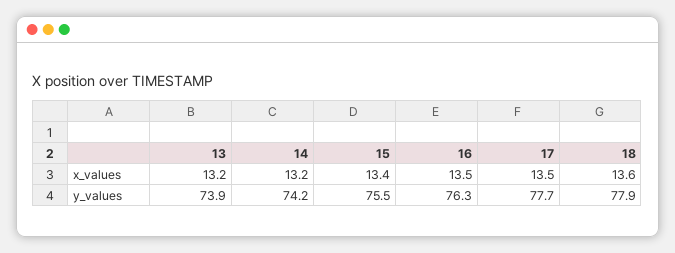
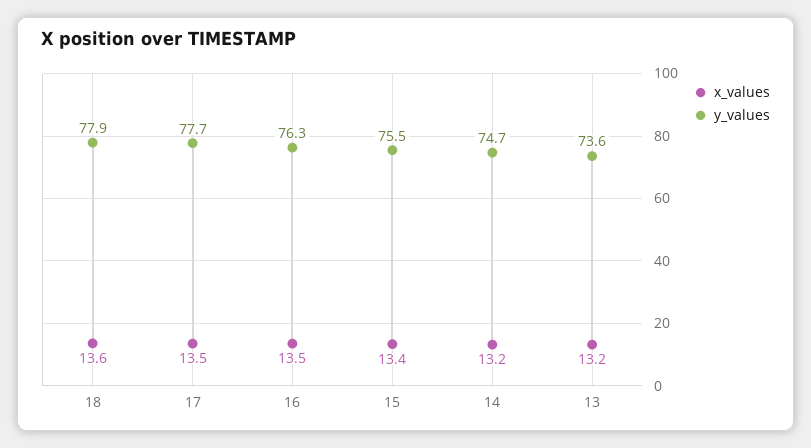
y_values, 13: 73.9 -> 73.6
y_values, 14: 74.2 -> 74.7

